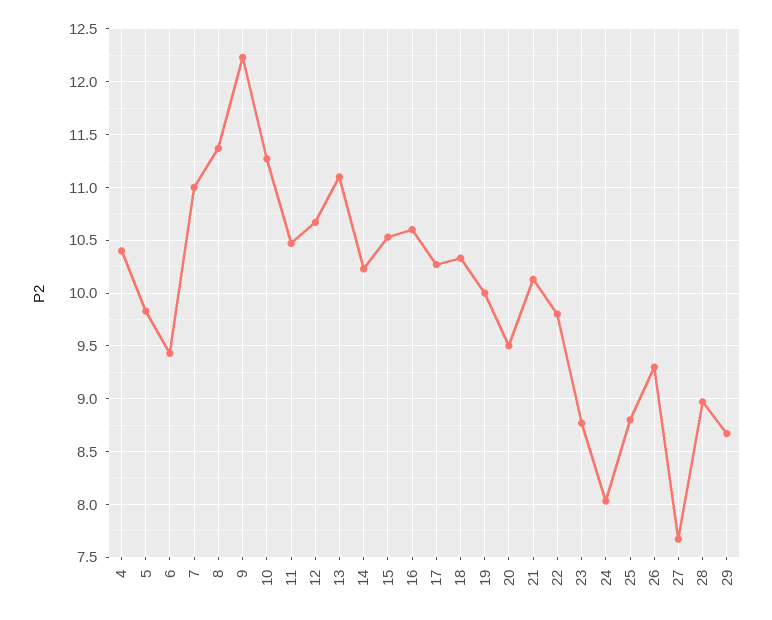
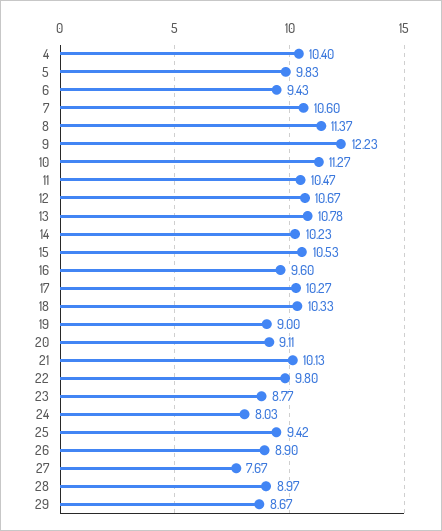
7: 11 -> 10.6
13: 11.1 -> 10.78
16: 10.6 -> 9.6
19: 10 -> 9
20: 9.5 -> 9.11
25: 8.8 -> 9.42
26: 9.3 -> 8.9

